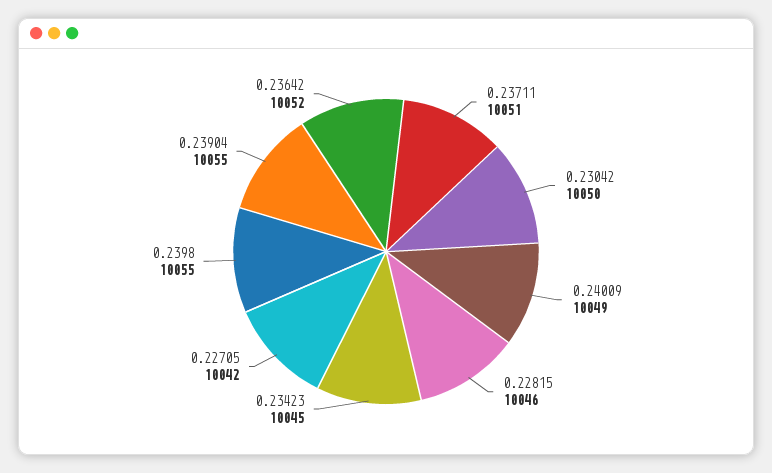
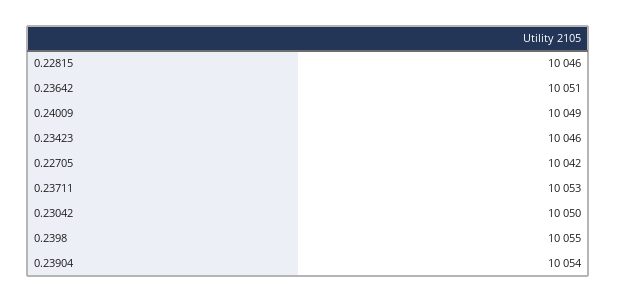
0.23711: 10051 -> 10053
0.23423: 10045 -> 10046
0.23904: 10055 -> 10054
0.23642: 10052 -> 10051

